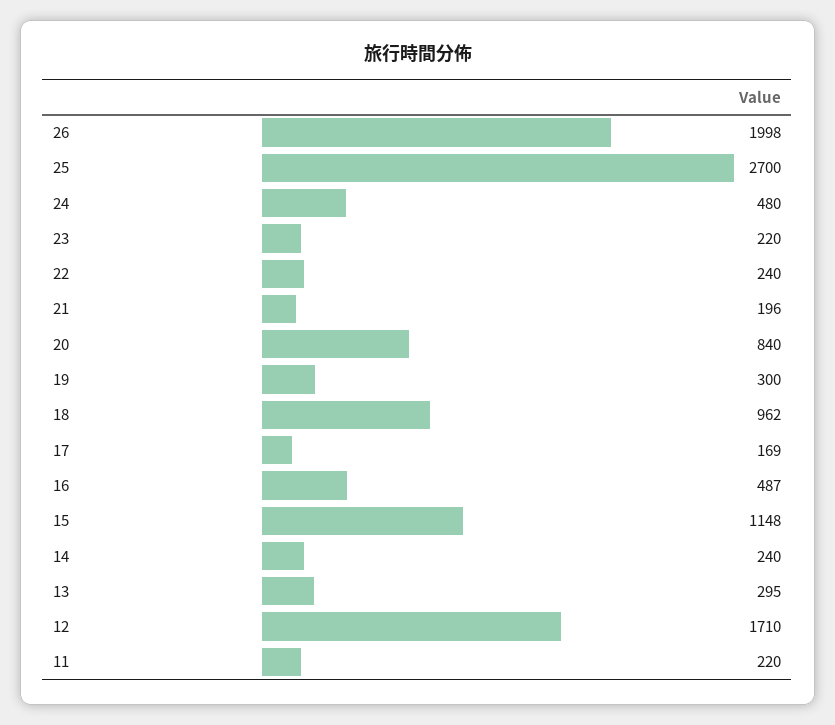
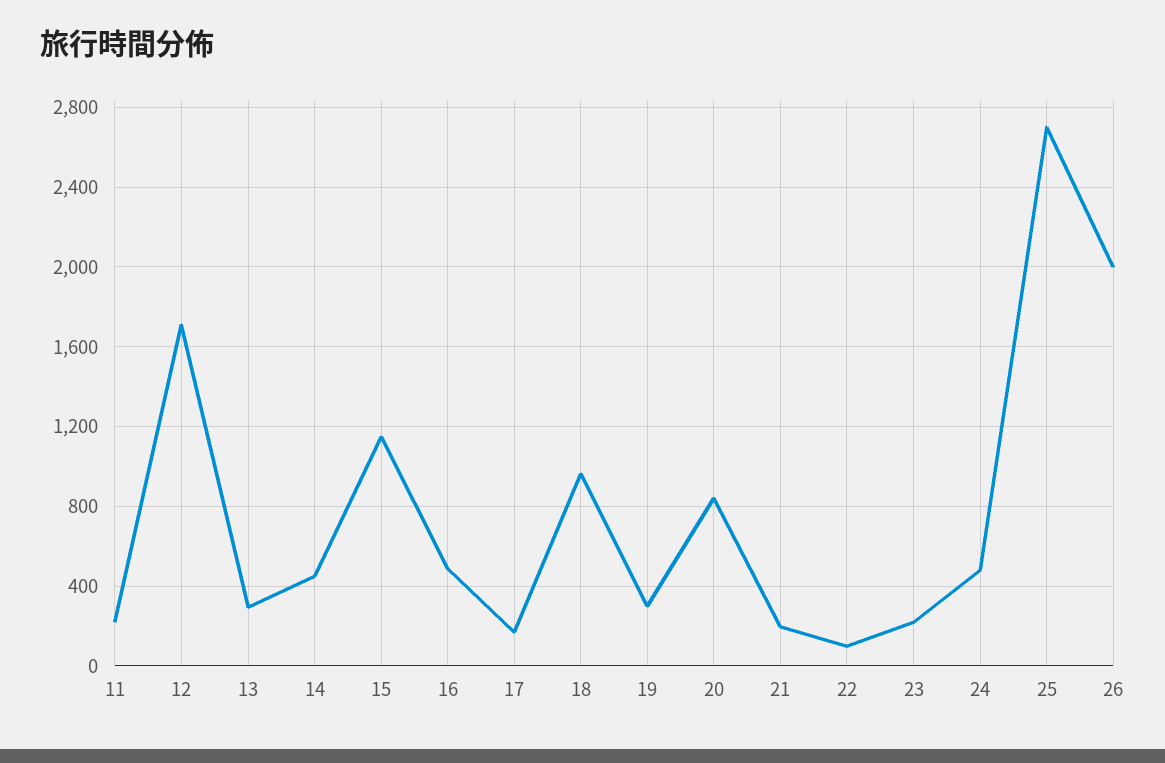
22: 240 -> 100
14: 240 -> 450

